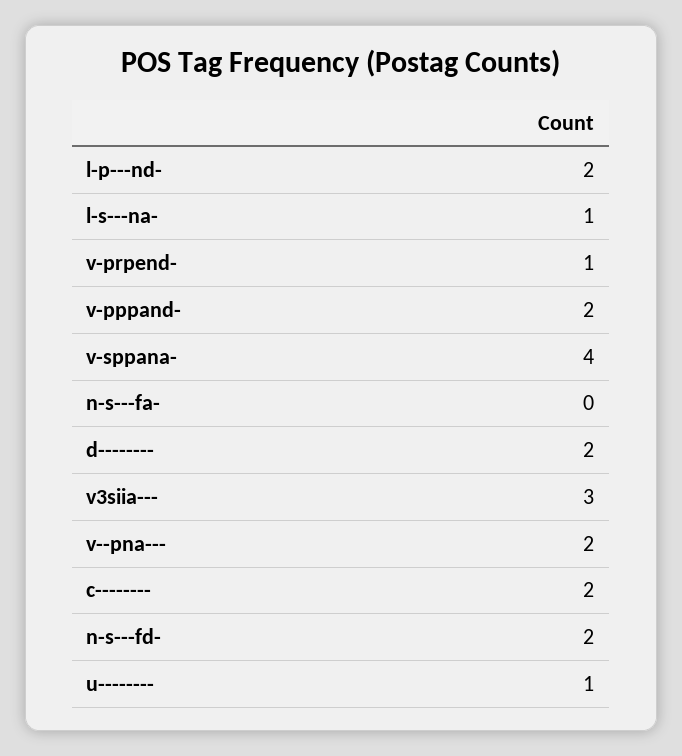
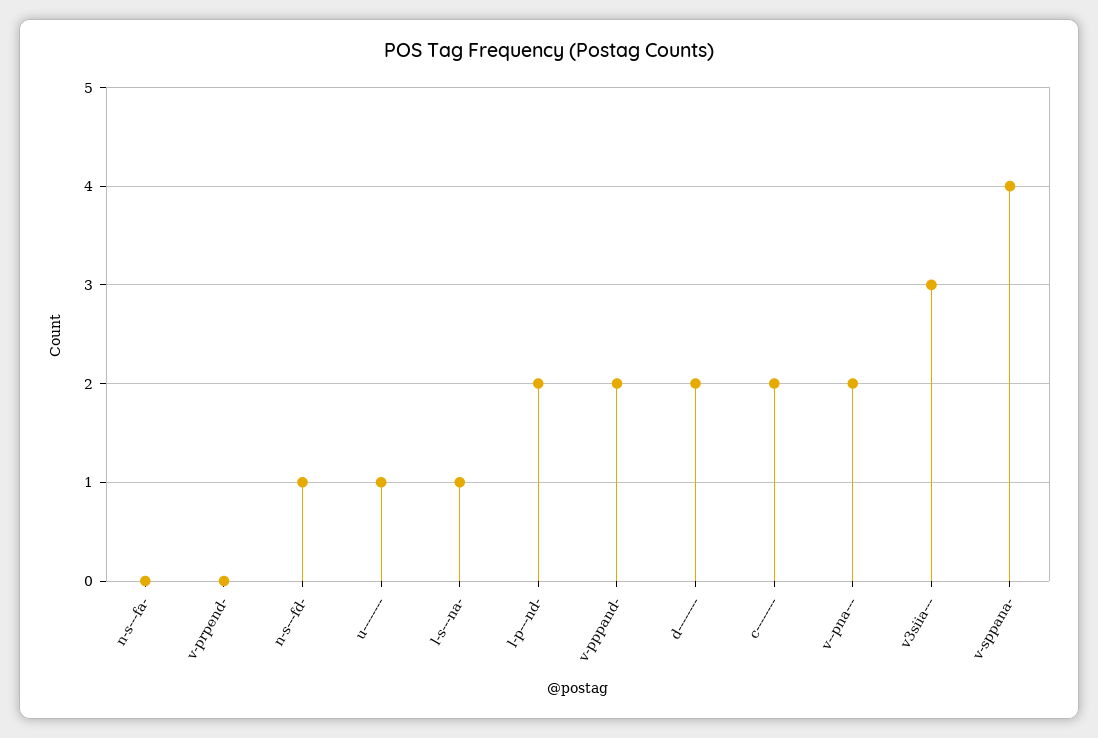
v-prpend-: 1 -> 0
n-s---fd-: 2 -> 1

